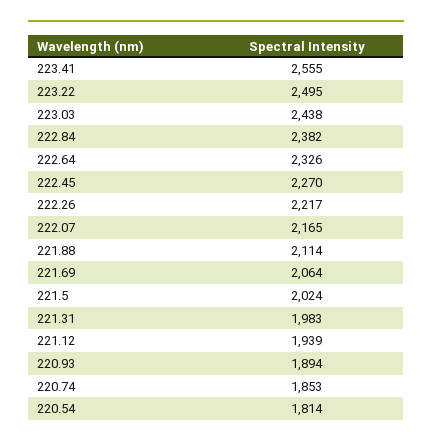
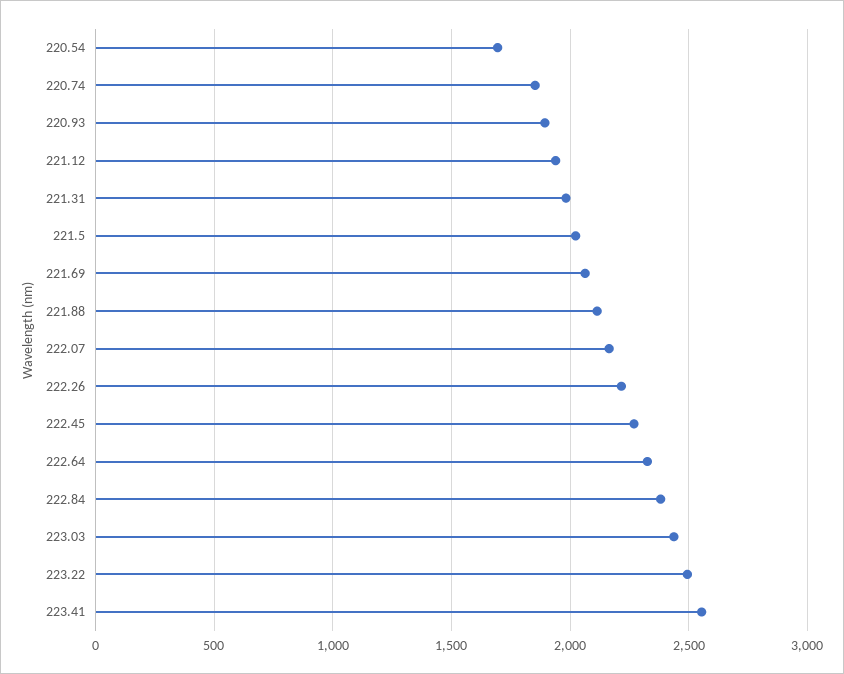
220.54: 1814 -> 1700

